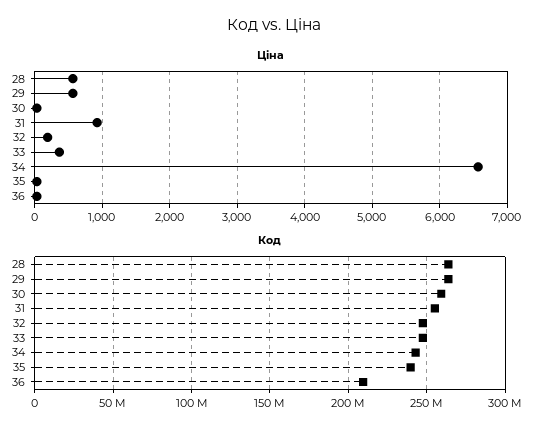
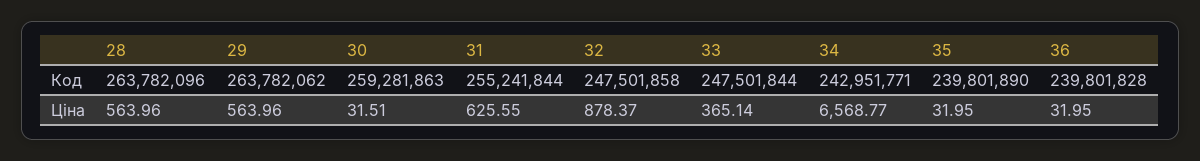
Ціна, 31: 900 -> 625.55
Ціна, 32: 200 -> 878.37
Код, 36: 210000000 -> 239801828

